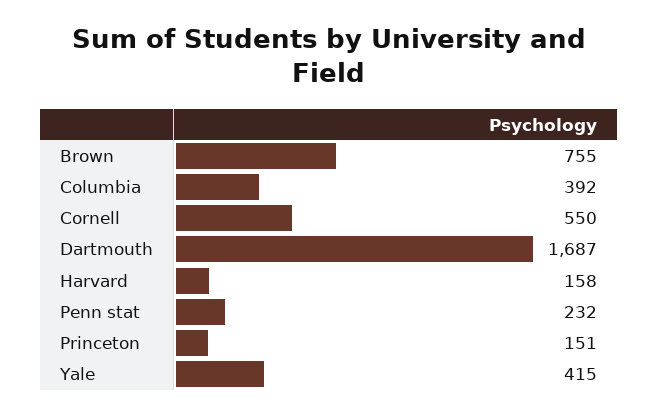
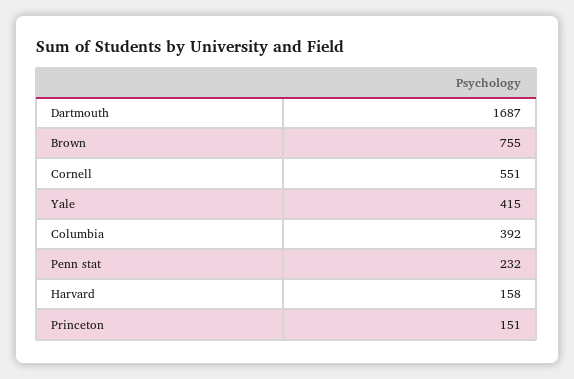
Cornell: 550 -> 551

